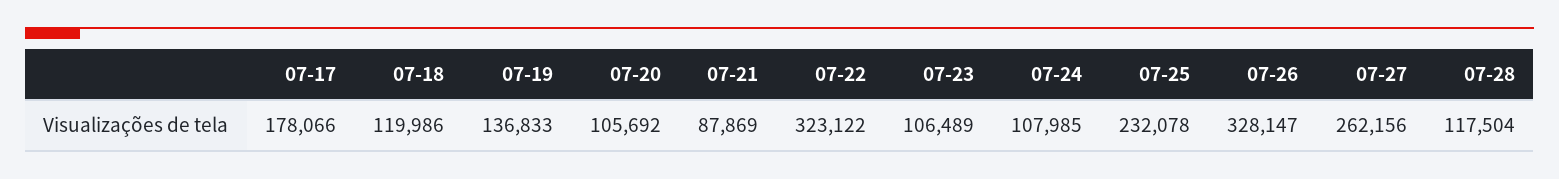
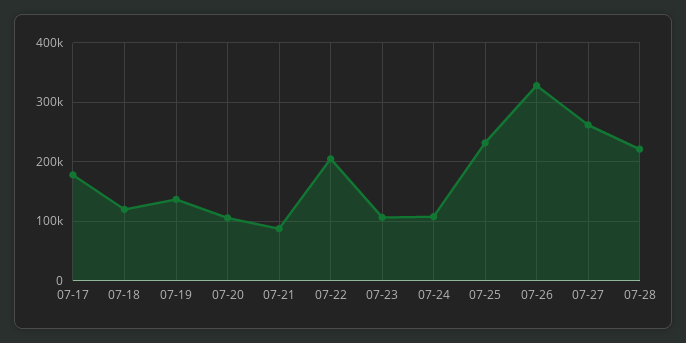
07-22: 323122 -> 200000
07-28: 117504 -> 220000

